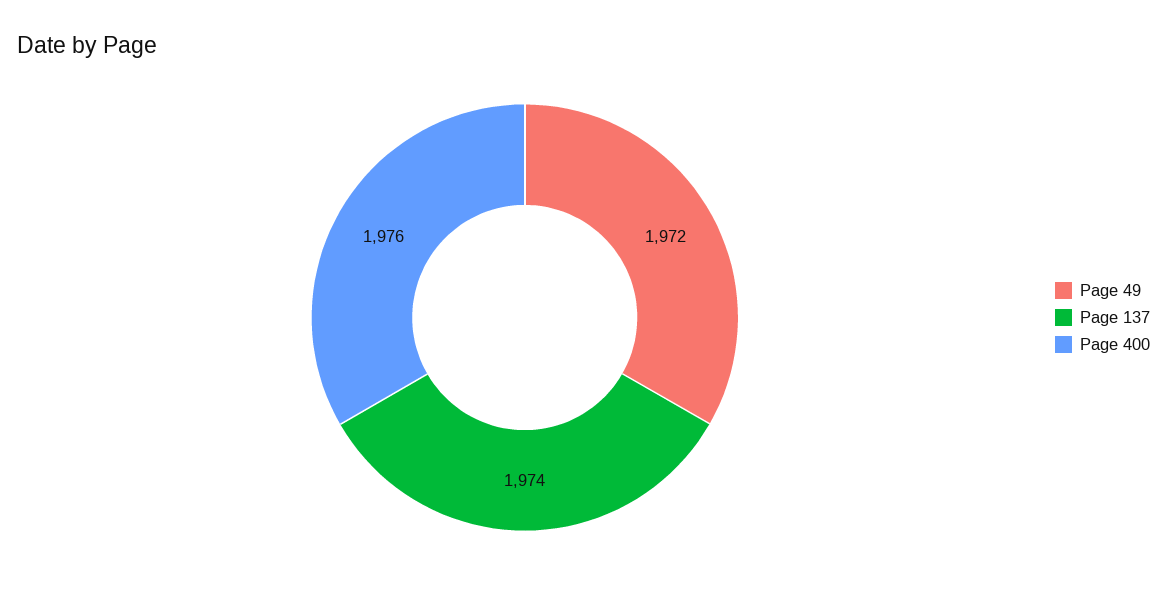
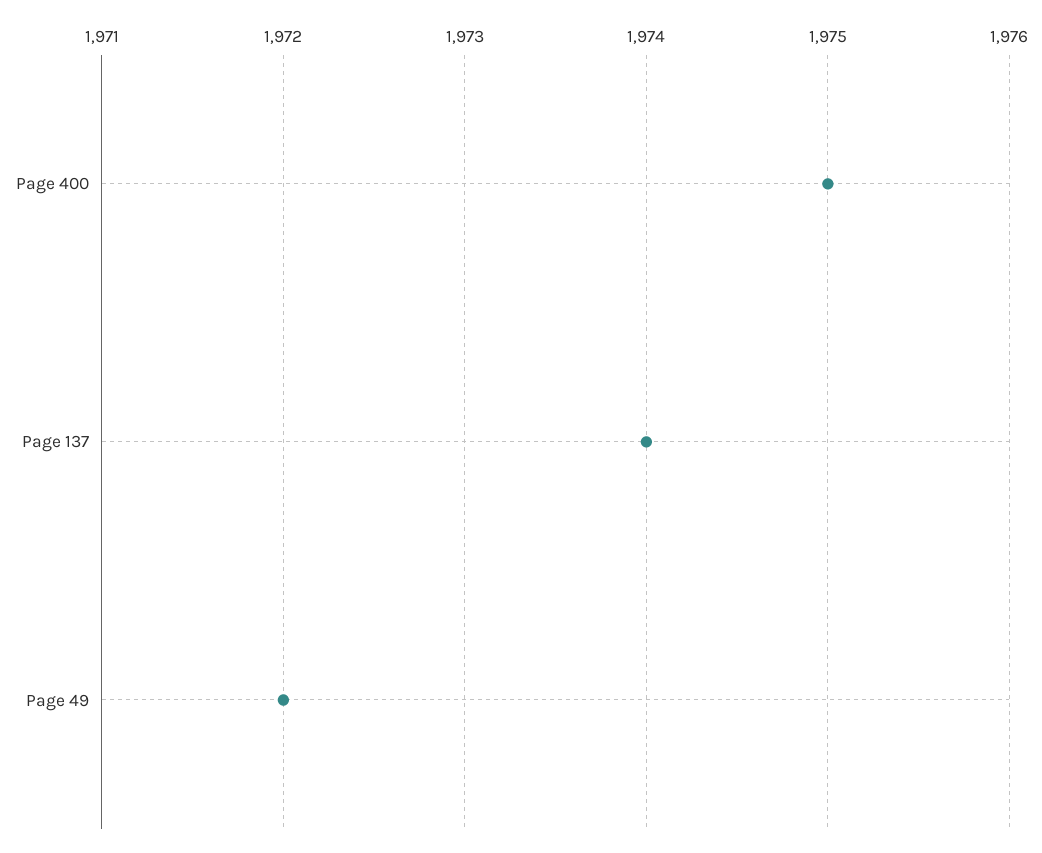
Page 400: 1976 -> 1975

